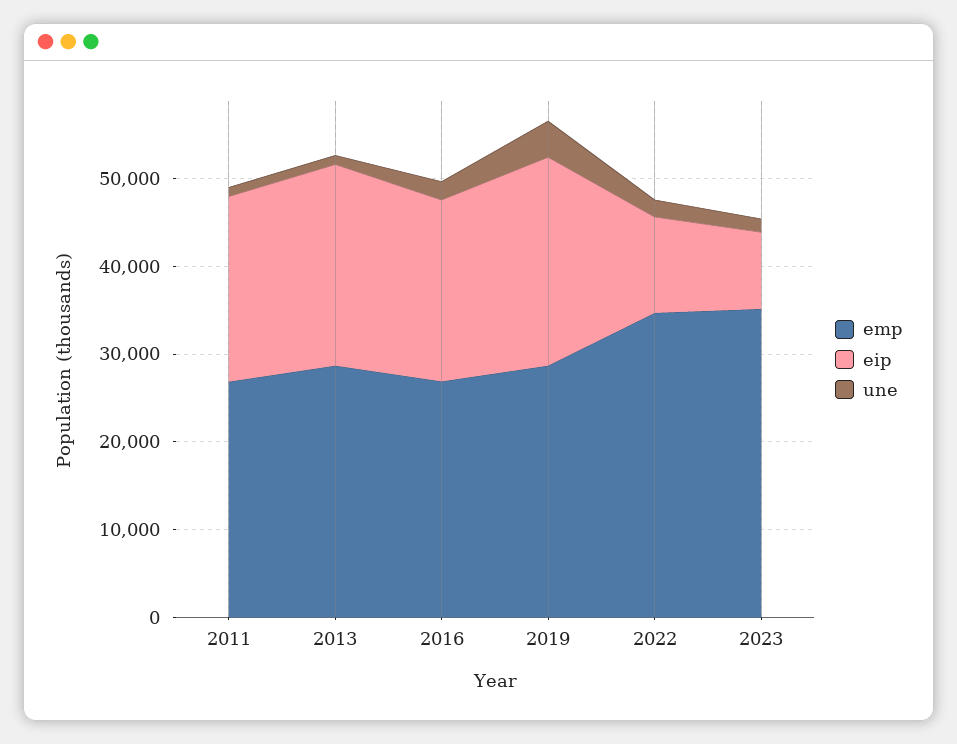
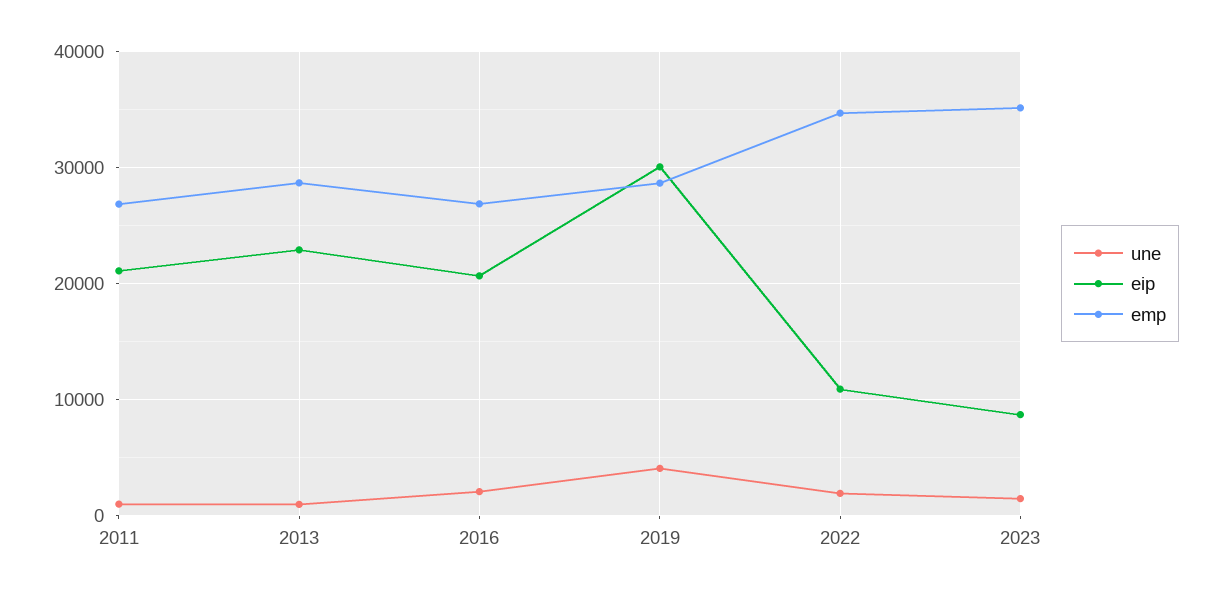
eip, 2019: 24000 -> 30000

